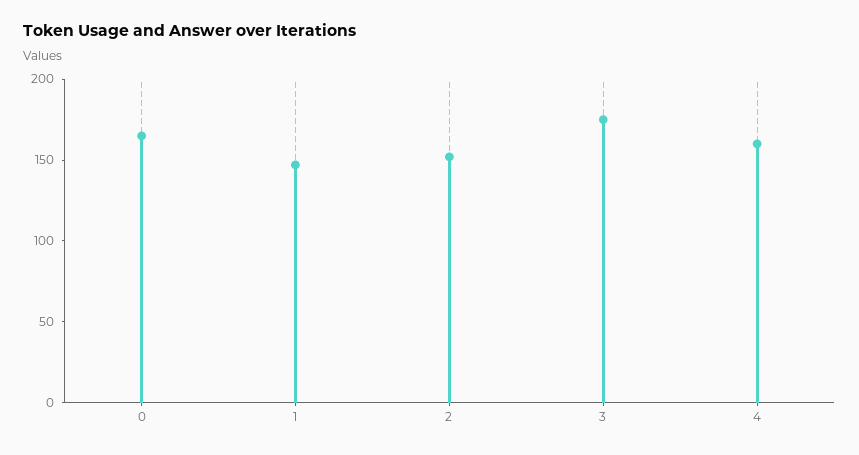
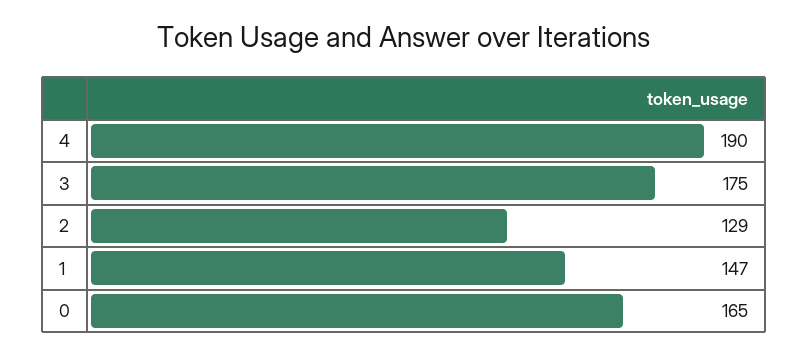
2: 150 -> 129
4: 160 -> 190

